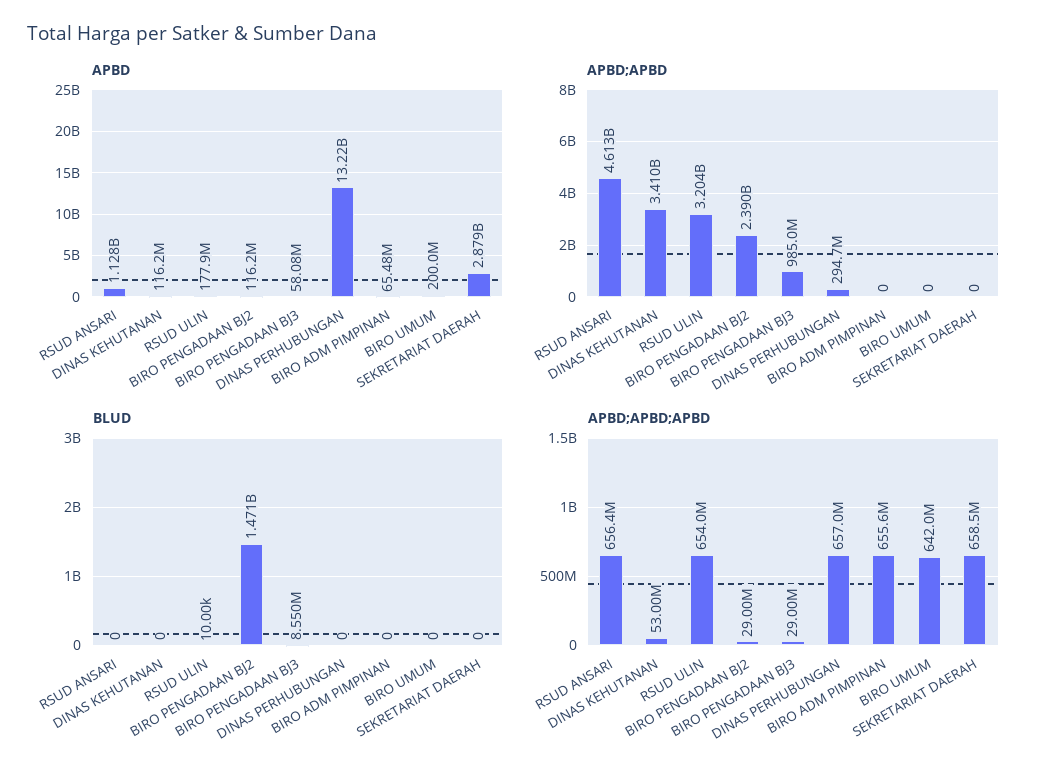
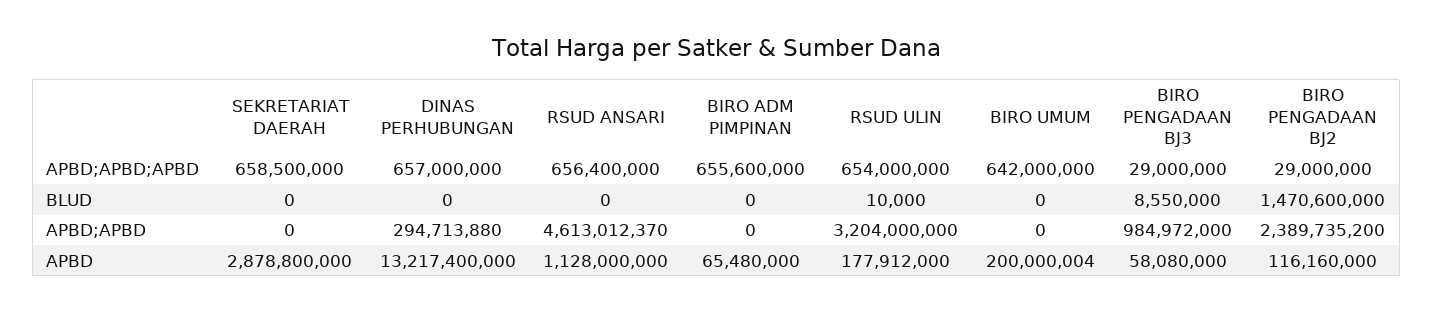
APBD, DINAS KEHUTANAN: 116200000 -> none
APBD;APBD, DINAS KEHUTANAN: 3410000000 -> none
BLUD, DINAS KEHUTANAN: 0 -> none
APBD;APBD;APBD, DINAS KEHUTANAN: 53000000 -> none

